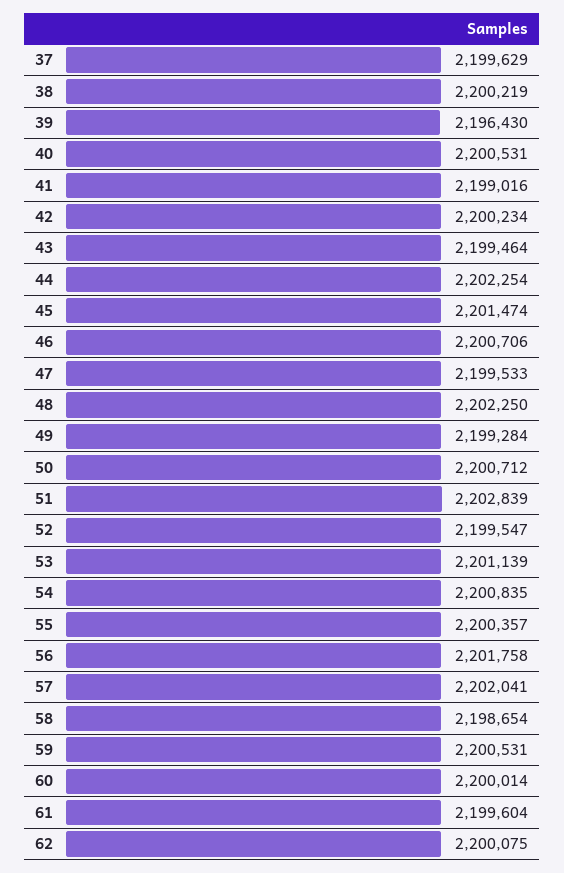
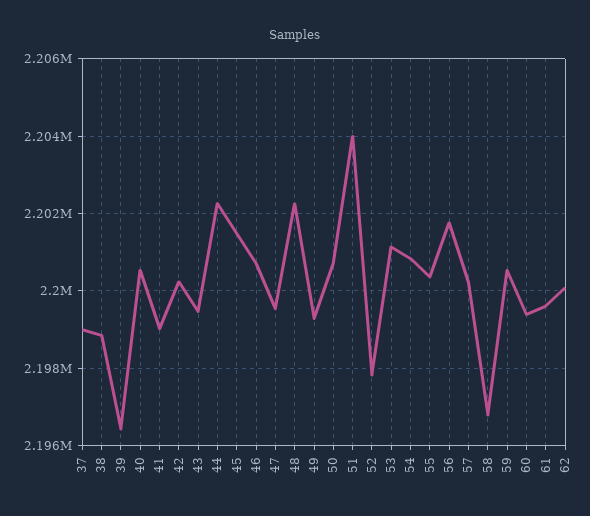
37: 2199629 -> 2199000
38: 2200219 -> 2198800
51: 2202839 -> 2204000
52: 2199547 -> 2197800
57: 2202041 -> 2200200
58: 2198654 -> 2196800
60: 2200014 -> 2199400

